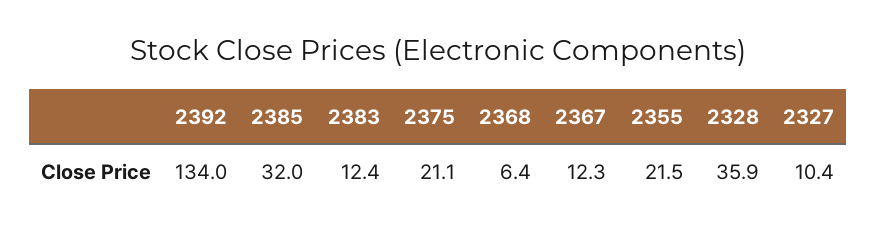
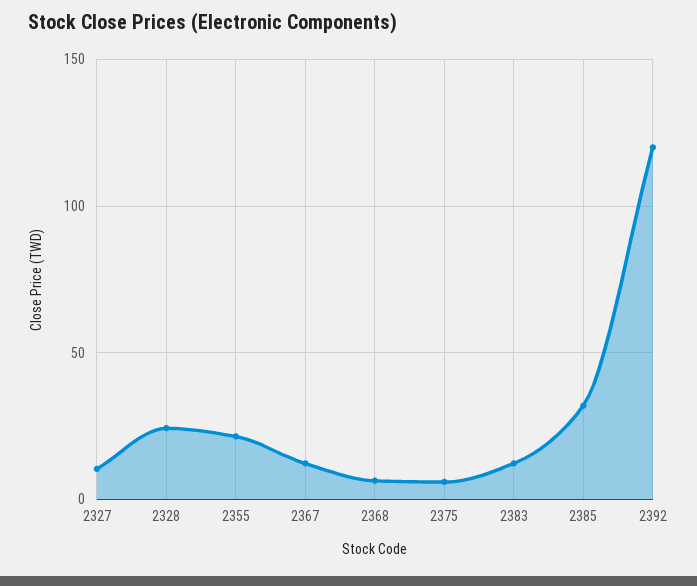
2392: 134 -> 120
2375: 21.1 -> 5
2328: 35.9 -> 25

